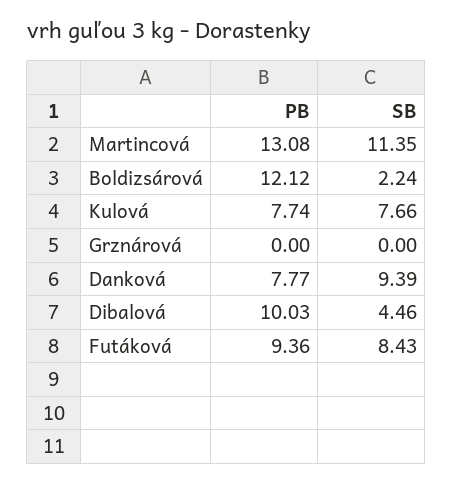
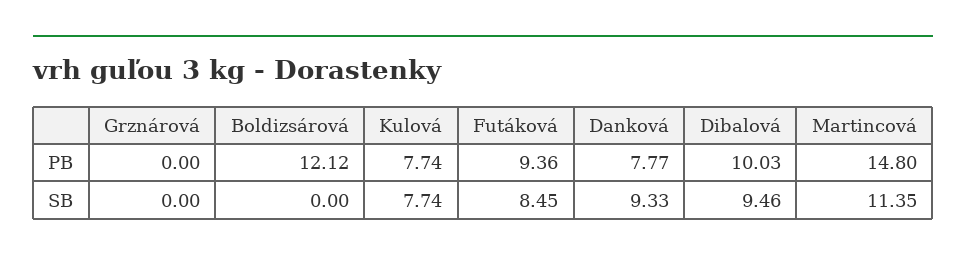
PB, Martincová: 13.08 -> 14.8
SB, Boldizsárová: 2.24 -> 0
SB, Kulová: 7.66 -> 7.74
SB, Danková: 9.39 -> 9.33
SB, Dibalová: 4.46 -> 9.46
SB, Futáková: 8.43 -> 8.45

